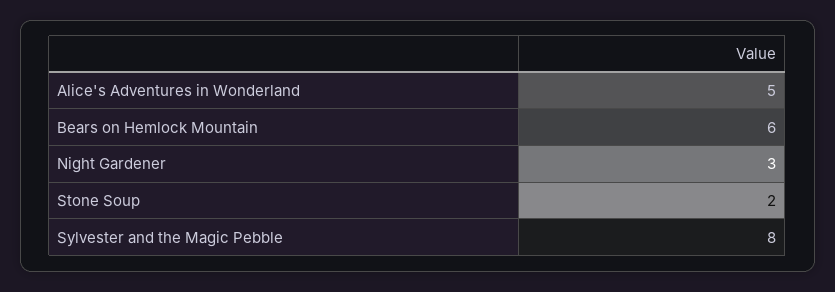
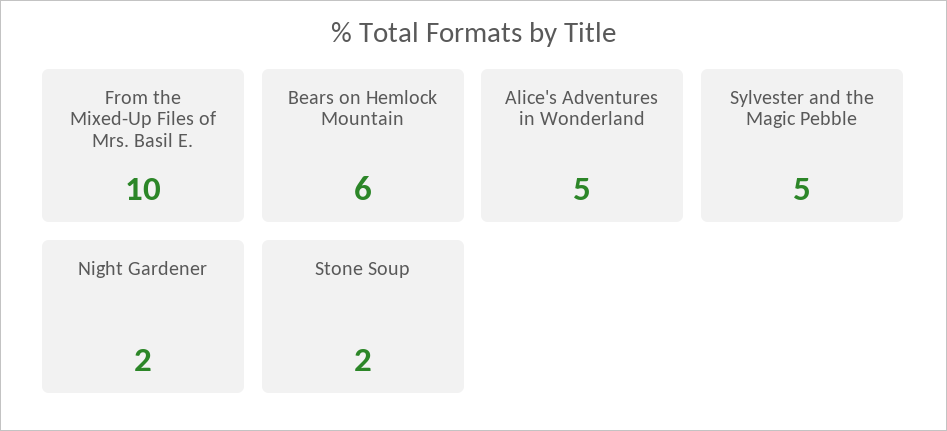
Night Gardener: 3 -> 2
Sylvester and the Magic Pebble: 8 -> 5
From the Mixed-Up Files of Mrs. Basil E.: none -> 10

